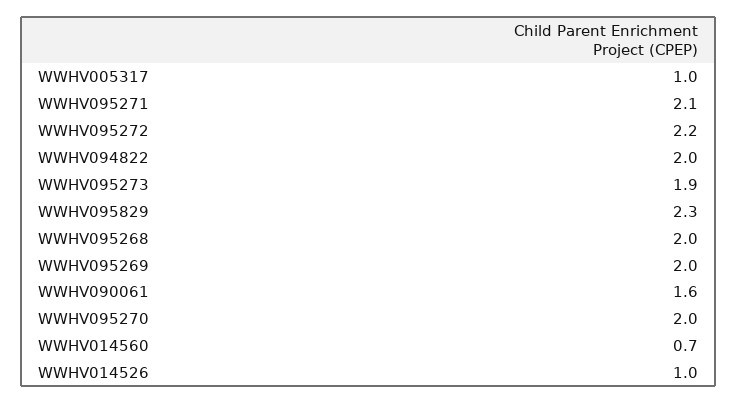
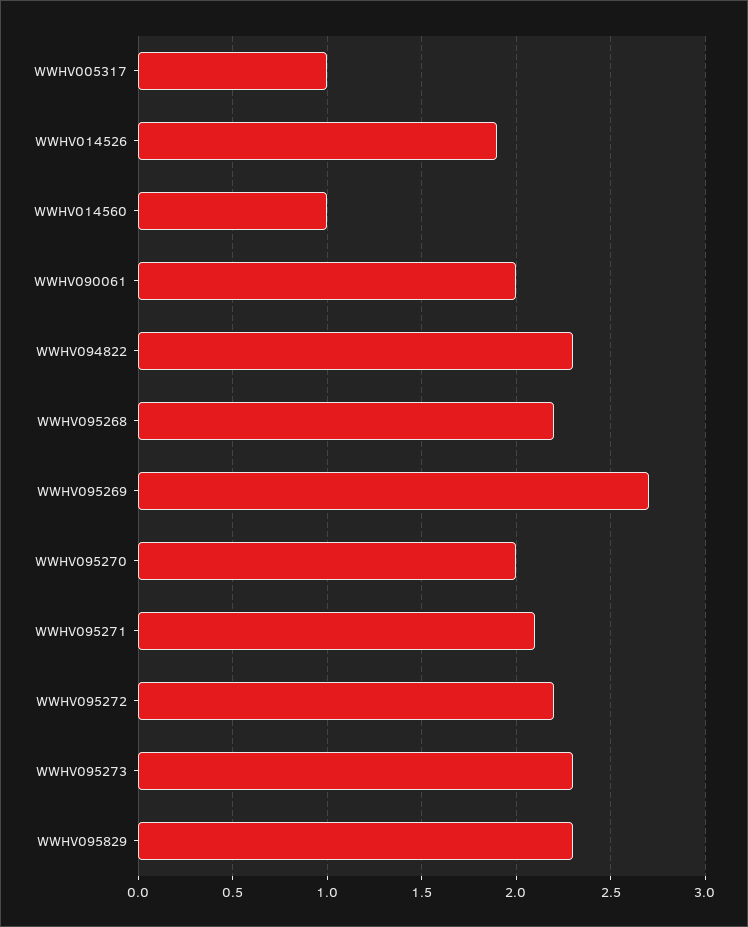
WWHV094822: 2 -> 2.3
WWHV095273: 1.9 -> 2.3
WWHV095268: 2 -> 2.2
WWHV095269: 2 -> 2.7
WWHV090061: 1.6 -> 2
WWHV014560: 0.7 -> 1
WWHV014526: 1 -> 1.9

